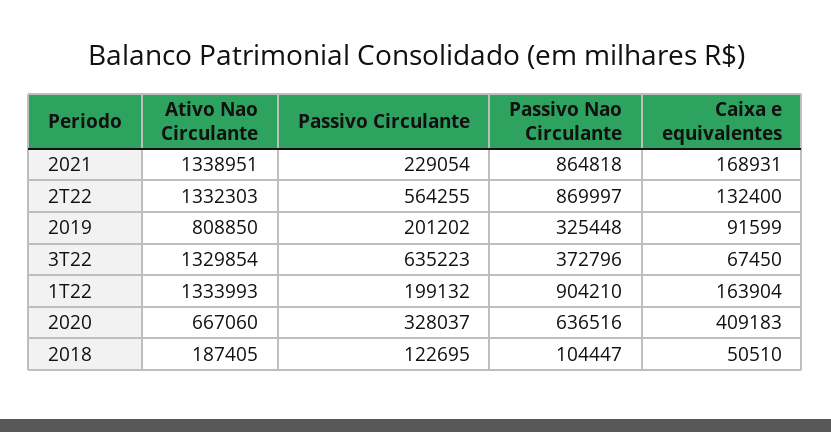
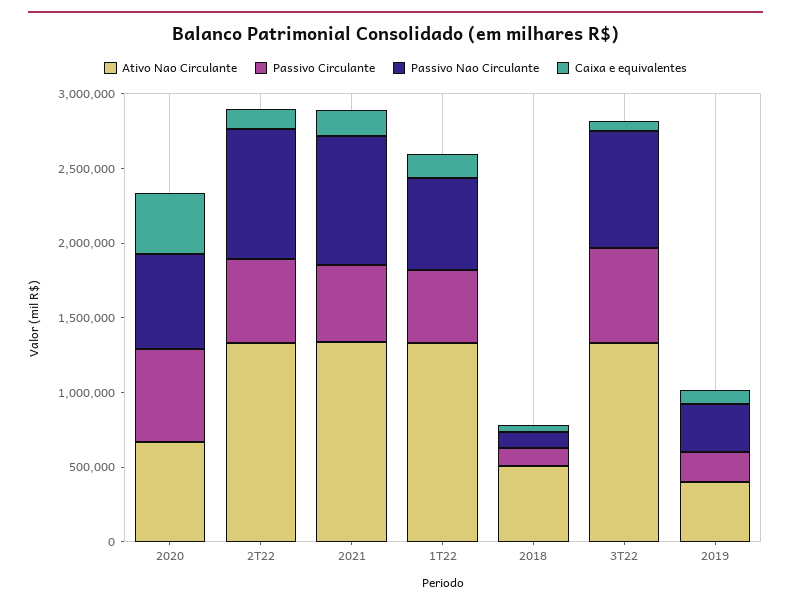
Passivo Circulante, 2021: 229054 -> 500000
Ativo Nao Circulante, 2019: 808850 -> 400000
Passivo Nao Circulante, 3T22: 372796 -> 800000
Passivo Circulante, 1T22: 199132 -> 500000
Passivo Nao Circulante, 1T22: 904210 -> 600000
Passivo Circulante, 2020: 328037 -> 600000
Ativo Nao Circulante, 2018: 187405 -> 500000

